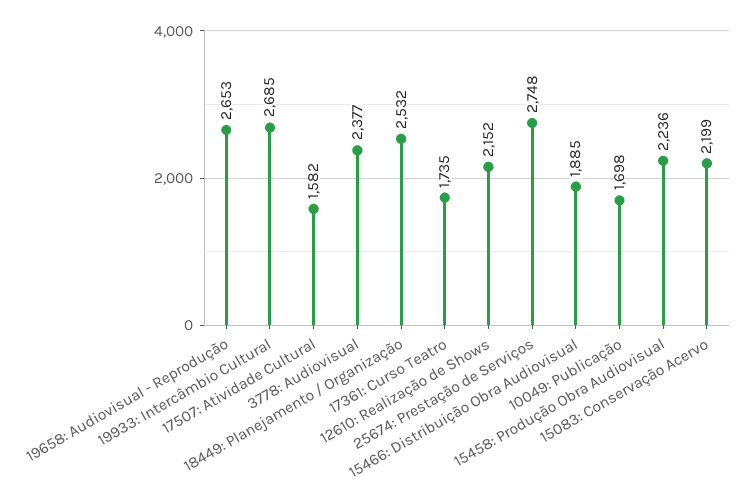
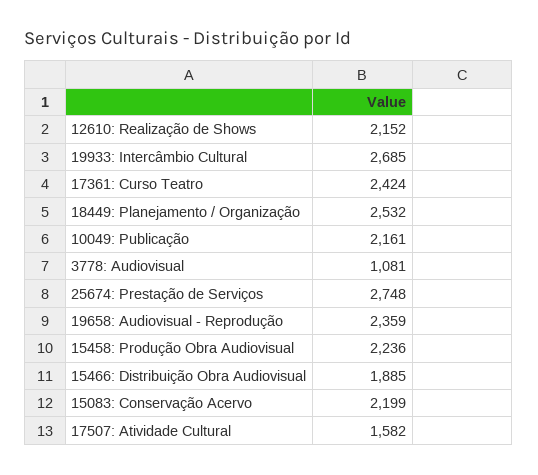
19658: Audiovisual - Reprodução: 2653 -> 2359
3778: Audiovisual: 2377 -> 1081
17361: Curso Teatro: 1735 -> 2424
10049: Publicação: 1698 -> 2161

